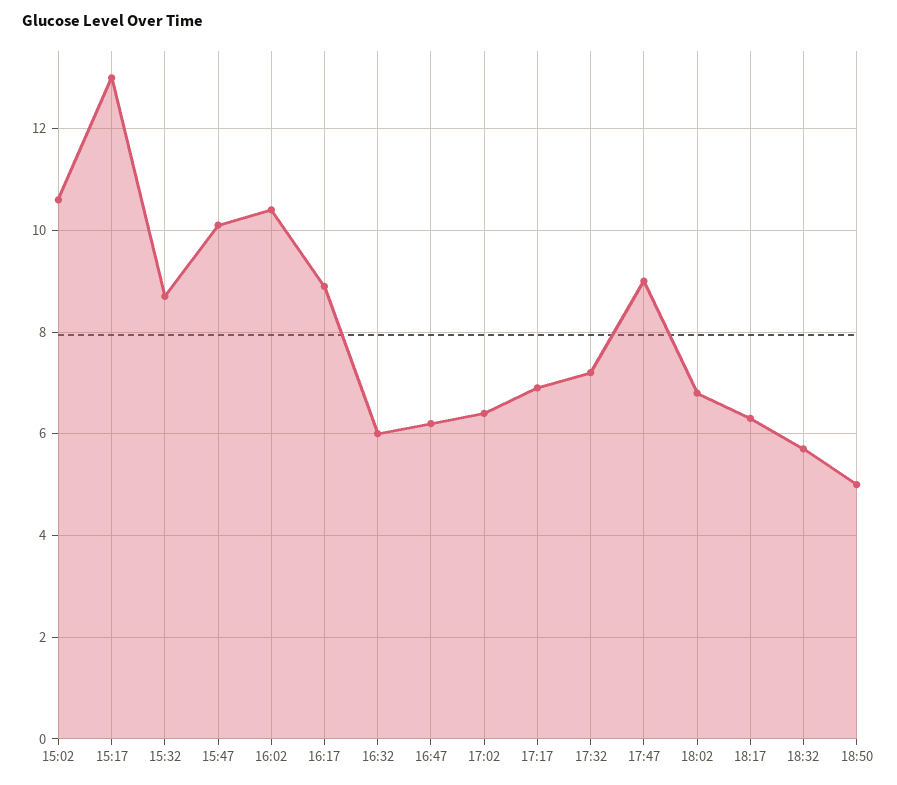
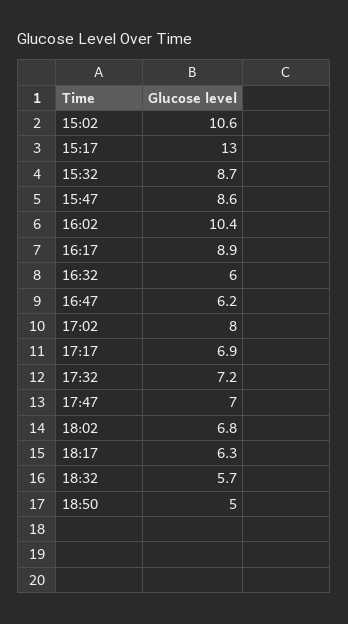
15:47: 10 -> 8.6
17:02: 6.5 -> 8
17:47: 9 -> 7

